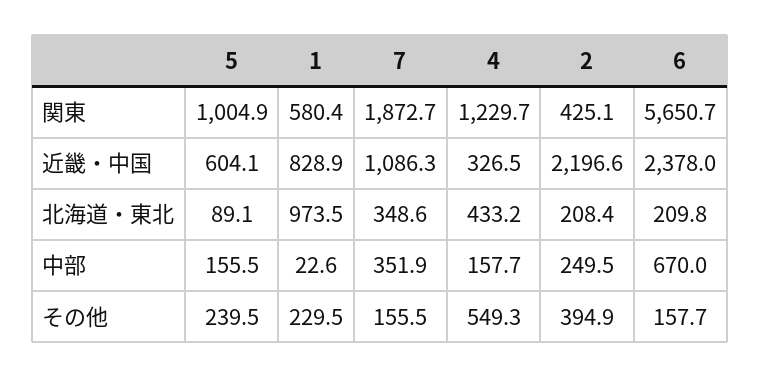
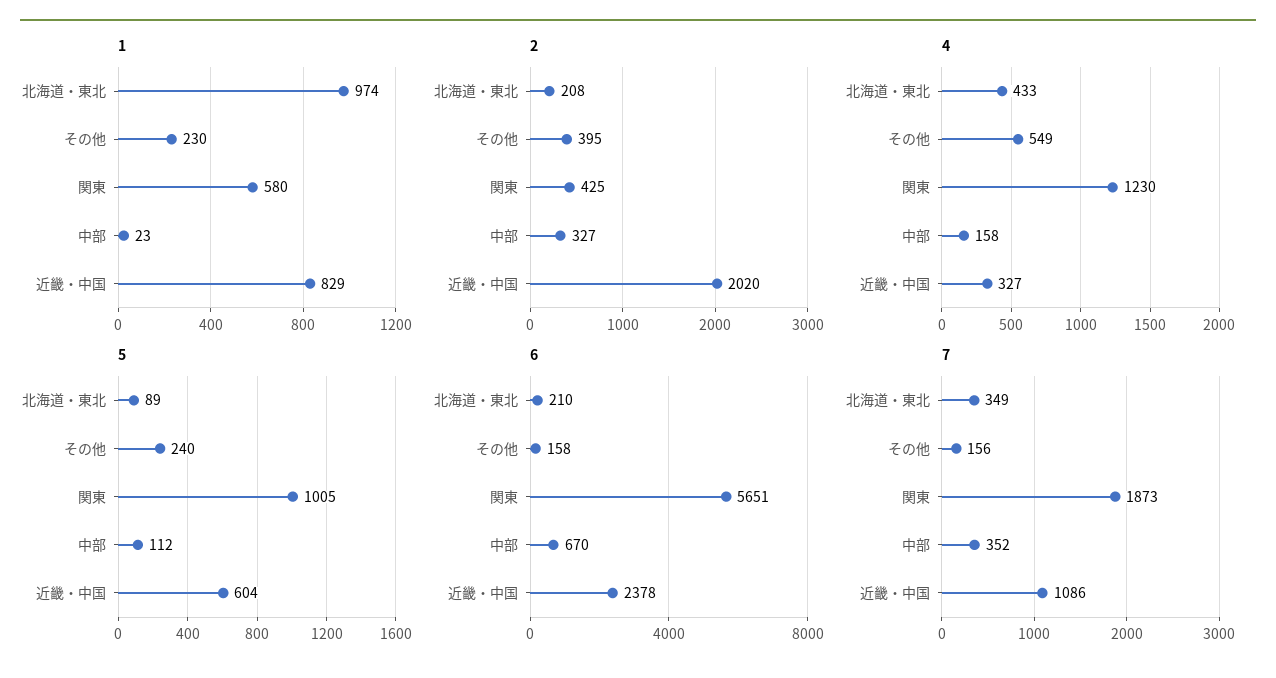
2, 近畿・中国: 2196.6 -> 2020
5, 中部: 155.5 -> 112
2, 中部: 249.5 -> 327

